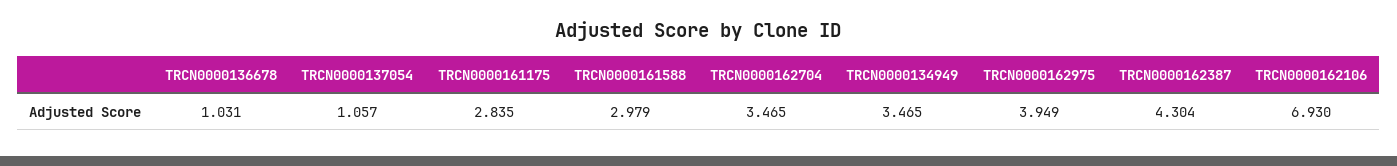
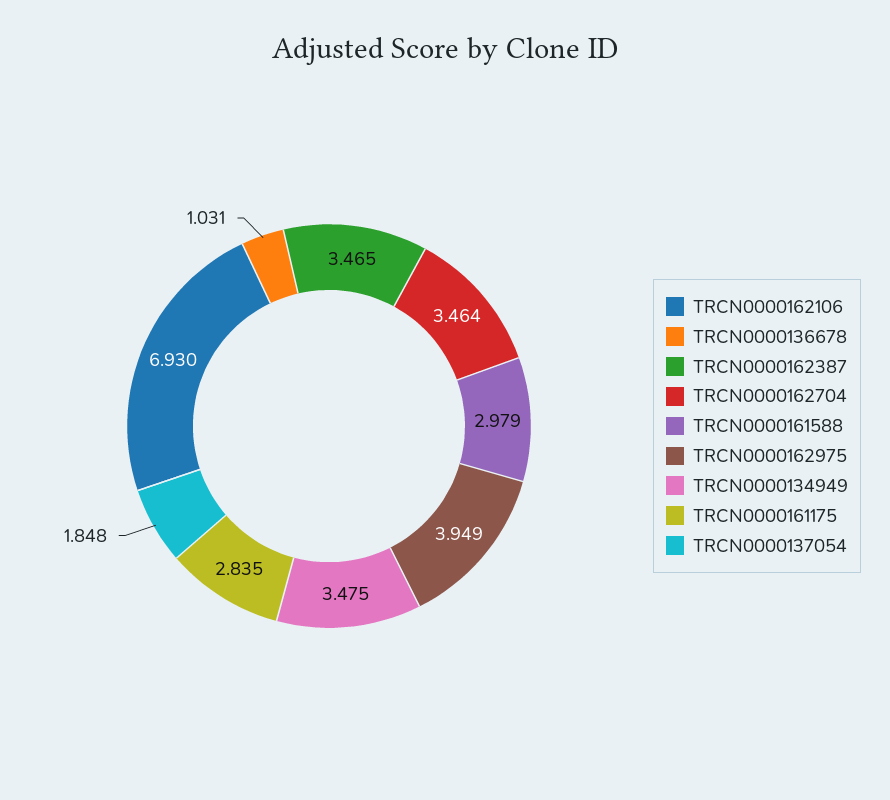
TRCN0000137054: 1.057 -> 1.848
TRCN0000162704: 3.465 -> 3.464
TRCN0000134949: 3.465 -> 3.475
TRCN0000162387: 4.304 -> 3.465

